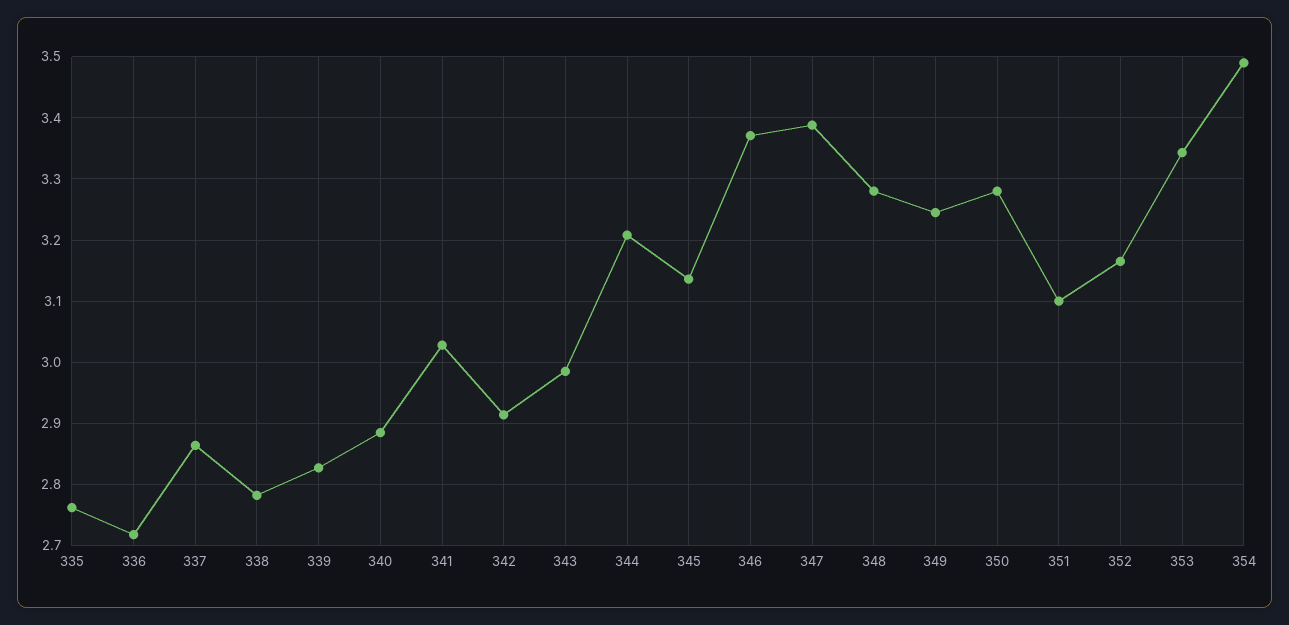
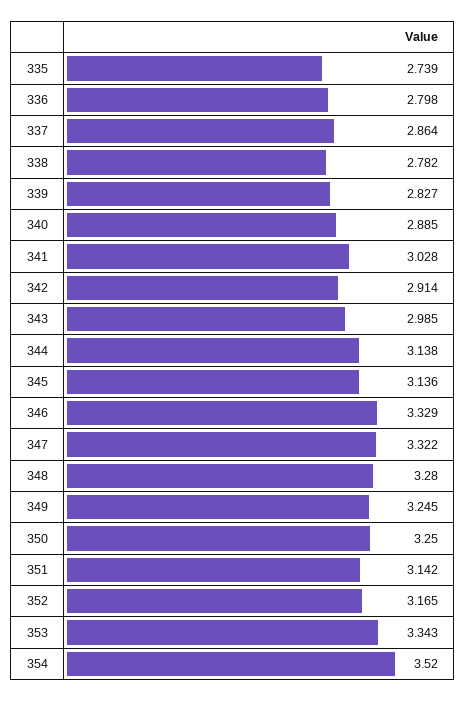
335: 2.76 -> 2.739
336: 2.72 -> 2.798
344: 3.21 -> 3.138
346: 3.37 -> 3.329
347: 3.39 -> 3.322
350: 3.28 -> 3.25
351: 3.1 -> 3.142
354: 3.49 -> 3.52

